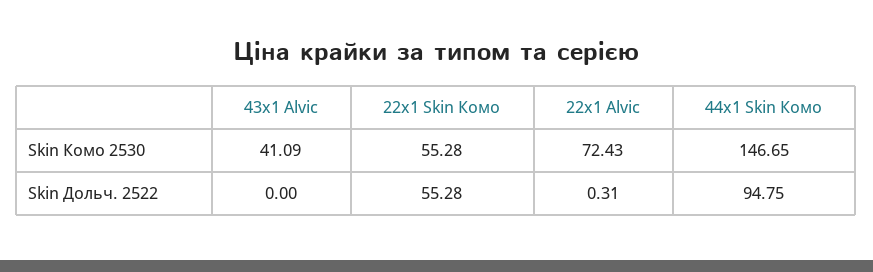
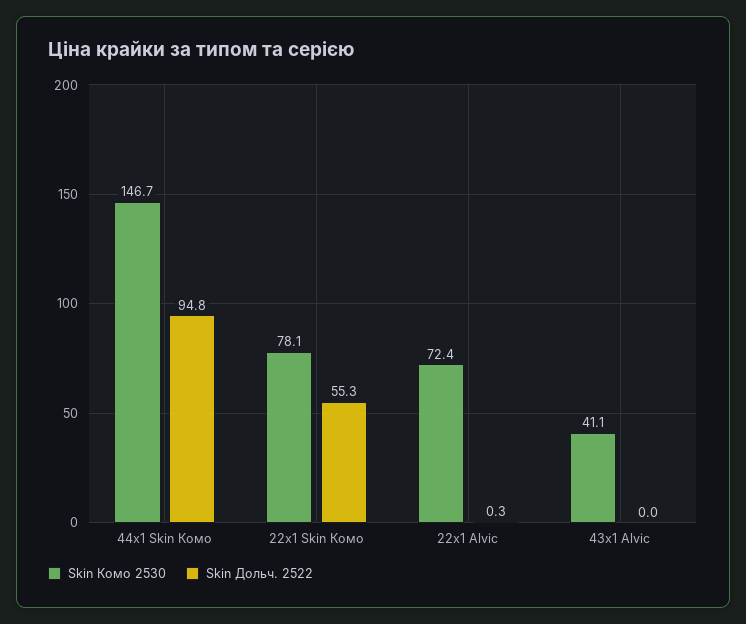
Skin Комо 2530, 22x1 Skin Комо: 55.28 -> 78.1

